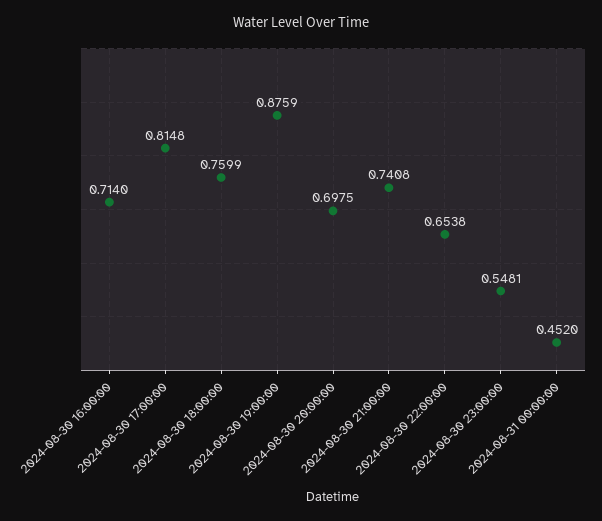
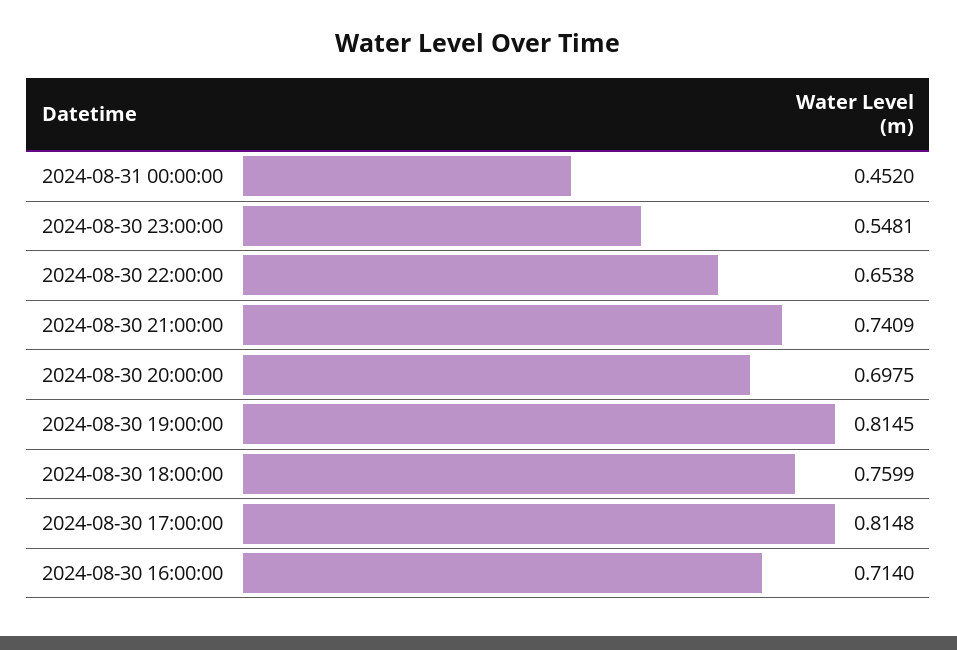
2024-08-30 19:00:00: 0.8759 -> 0.8145
2024-08-30 21:00:00: 0.7408 -> 0.7409

